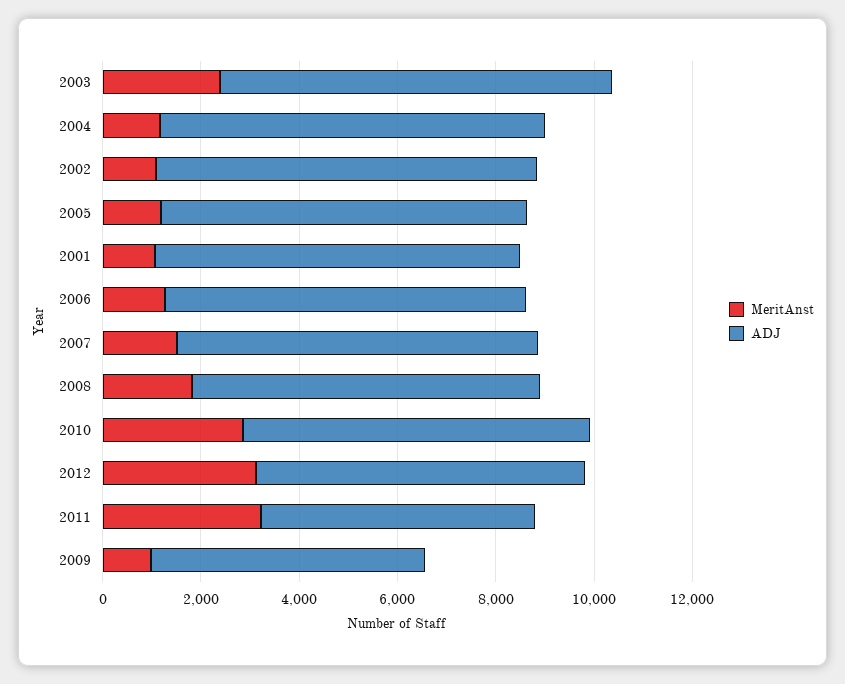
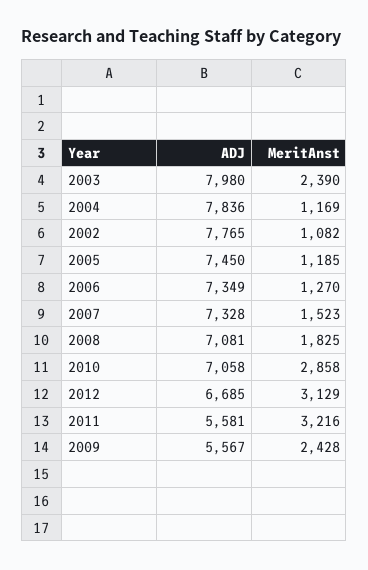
MeritAnst, 2001: 1000 -> none
ADJ, 2001: 7500 -> none
MeritAnst, 2009: 1000 -> 2428

